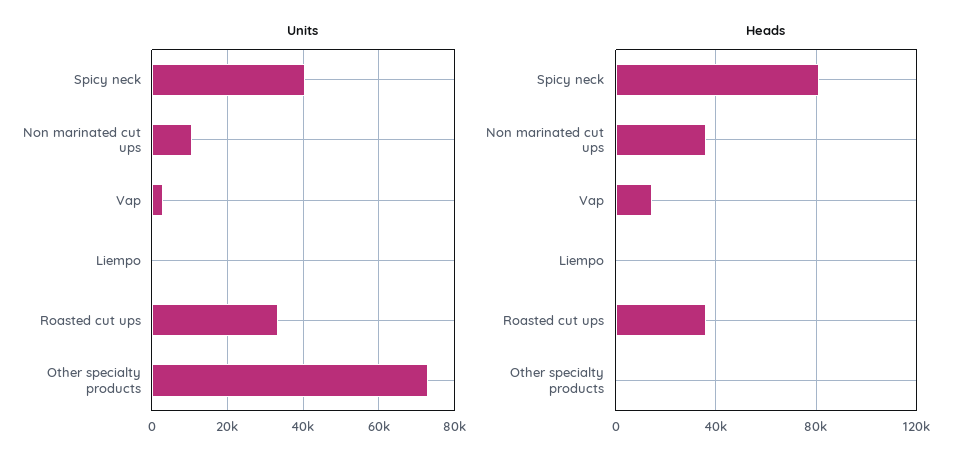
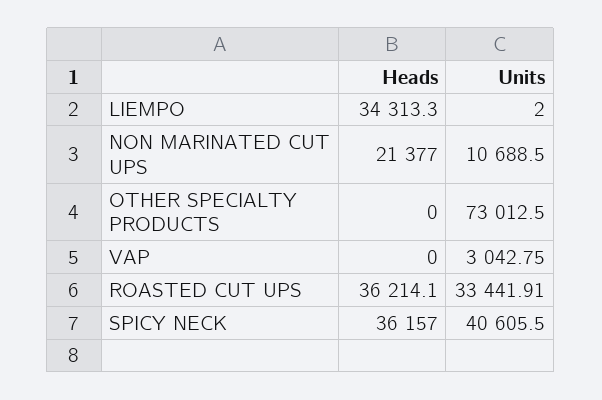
Heads, Spicy neck: 80000 -> 36157
Heads, Non marinated cut ups: 35000 -> 21377
Heads, Vap: 15000 -> 0
Heads, Liempo: 0 -> 34313.3

